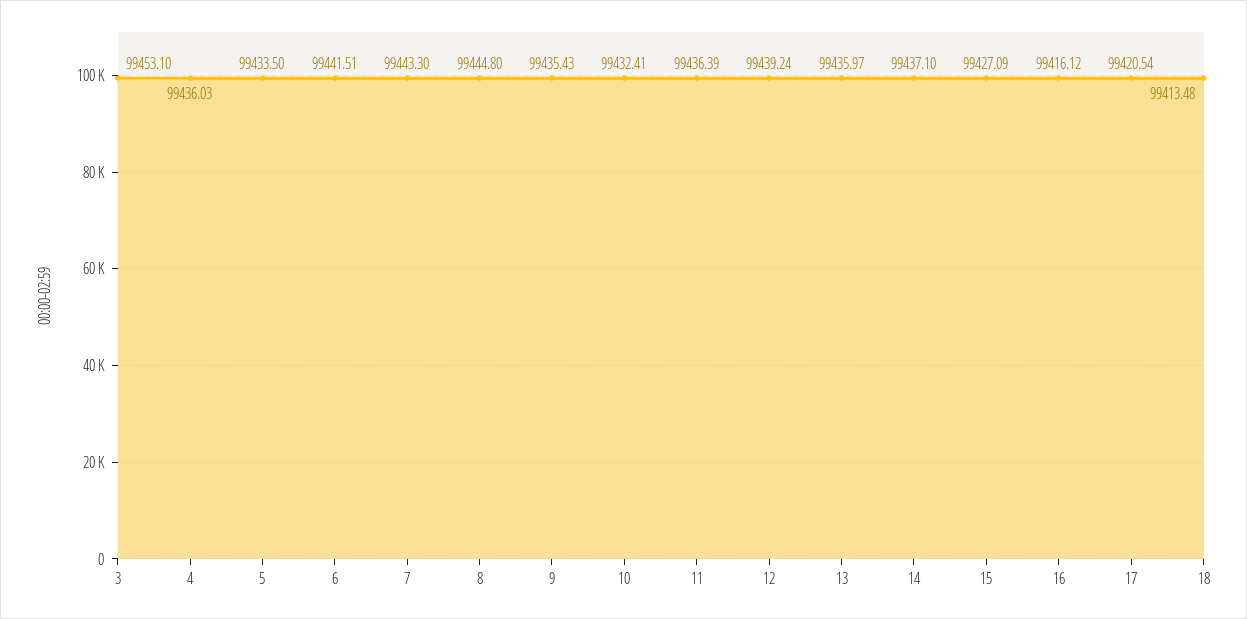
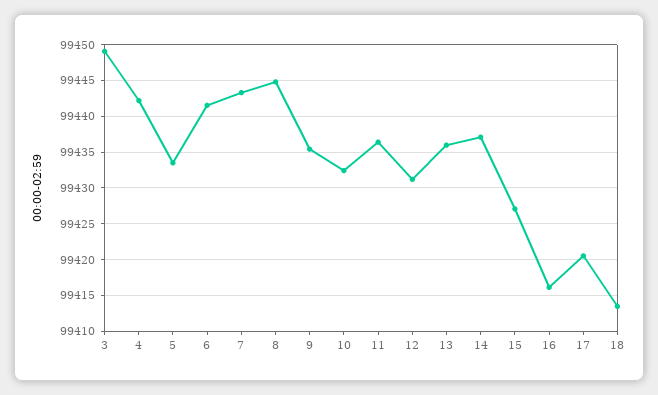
3: 99453.1 -> 99449
4: 99436.03 -> 99442
12: 99439.24 -> 99431

